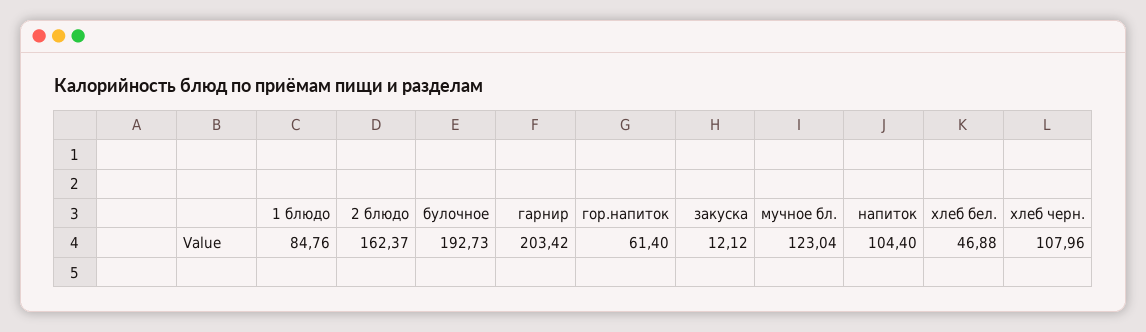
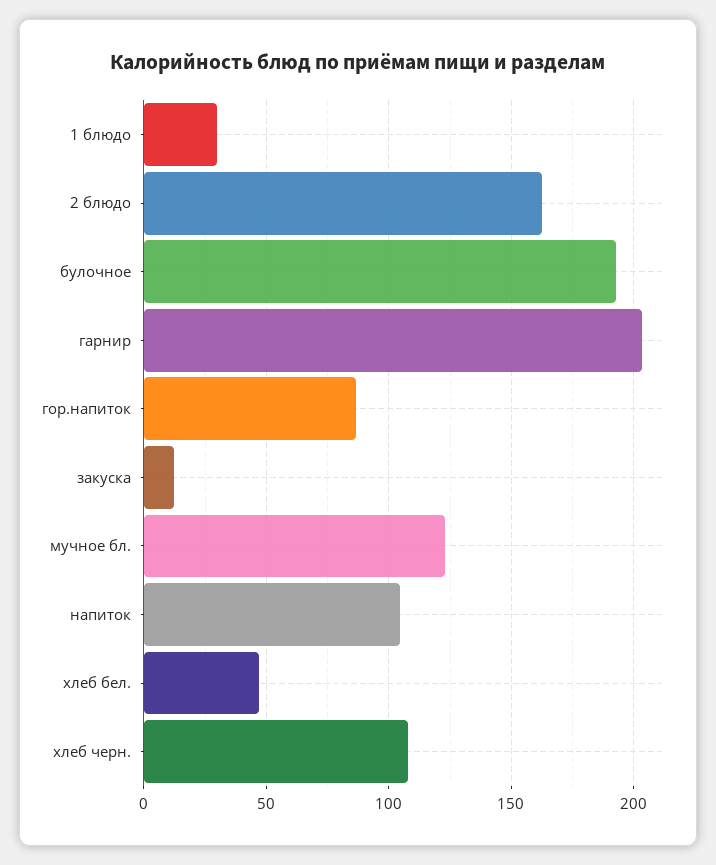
1 блюдо: 84.76 -> 30
гор.напиток: 61.4 -> 85

